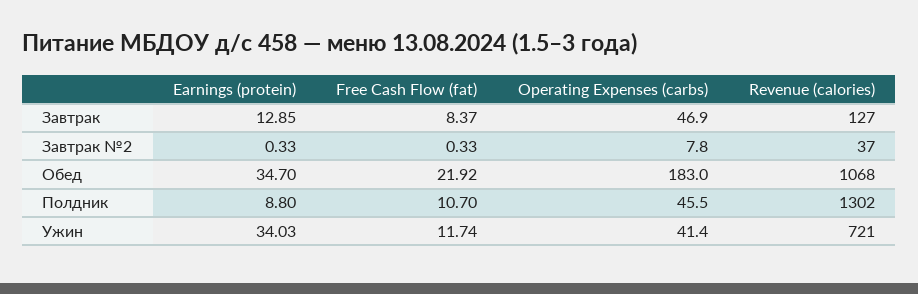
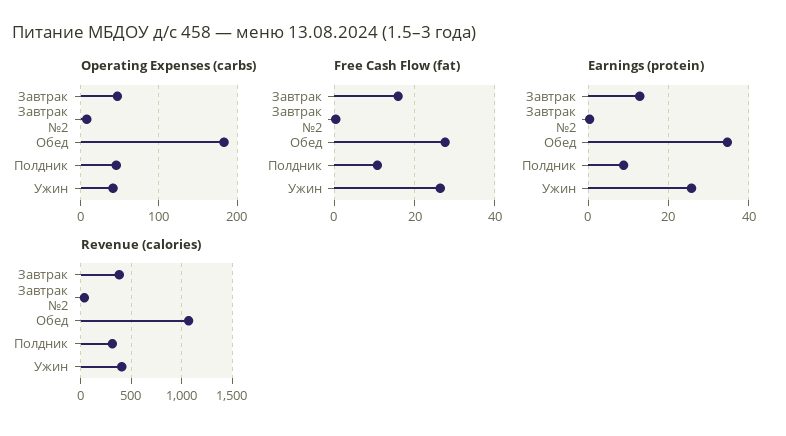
Free Cash Flow (fat), Завтрак: 8.37 -> 16
Revenue (calories), Завтрак: 127 -> 400
Free Cash Flow (fat), Обед: 21.92 -> 28
Revenue (calories), Полдник: 1302 -> 300
Earnings (protein), Ужин: 34.03 -> 26
Free Cash Flow (fat), Ужин: 11.74 -> 26
Revenue (calories), Ужин: 721 -> 400

